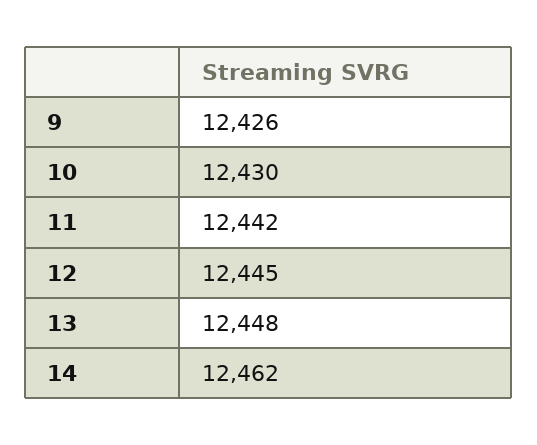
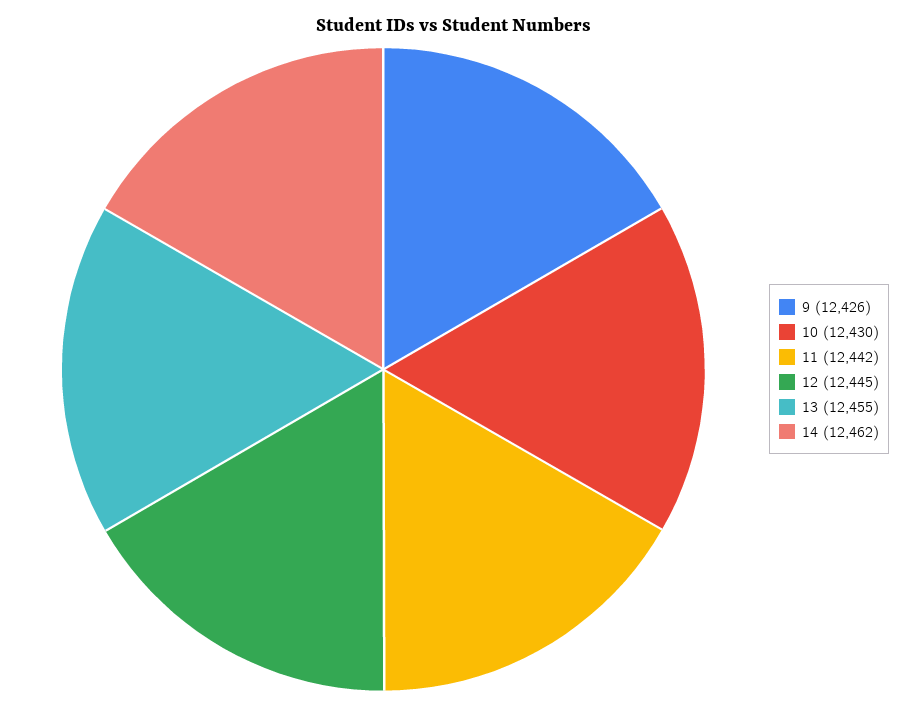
13: 12448 -> 12455

